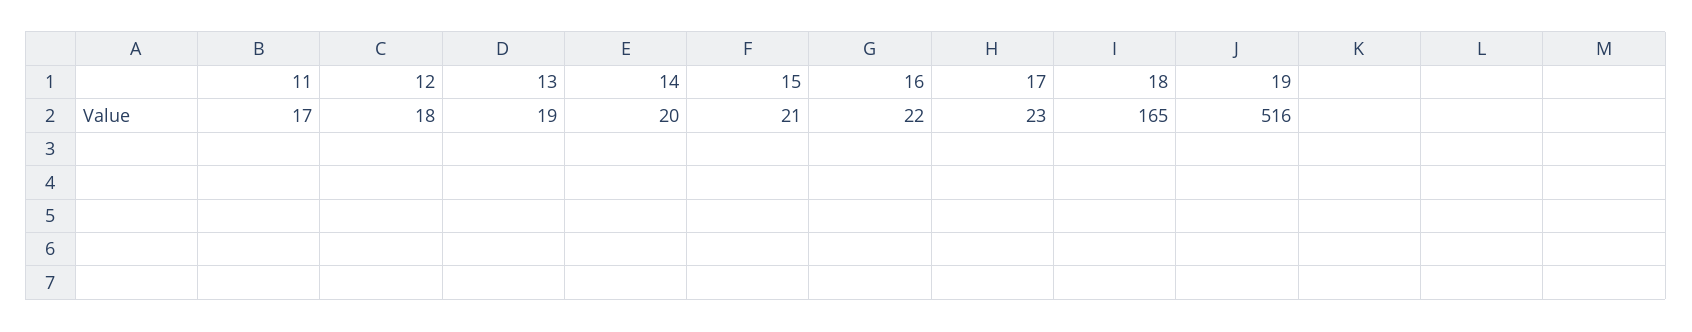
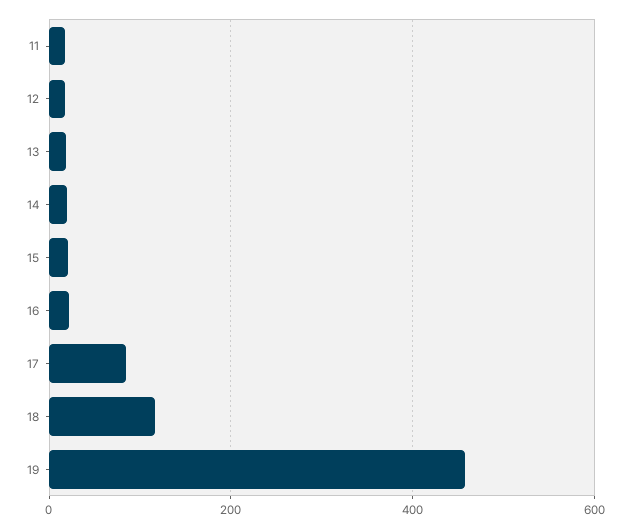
17: 23 -> 80
18: 165 -> 120
19: 516 -> 460

